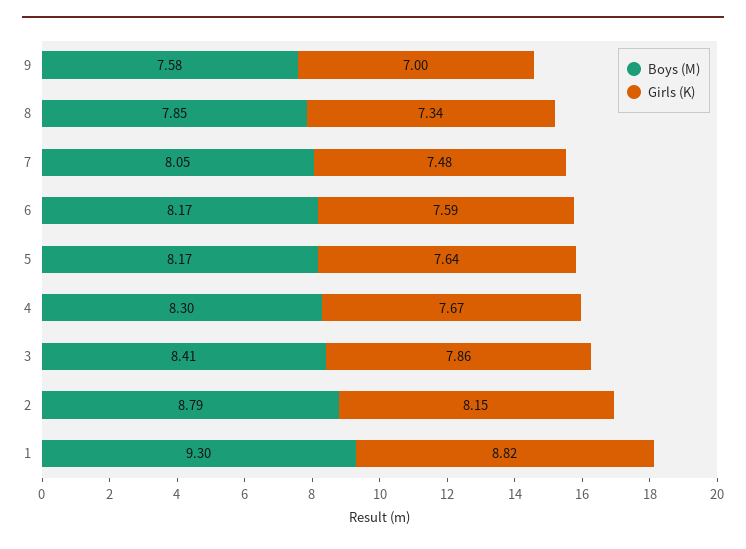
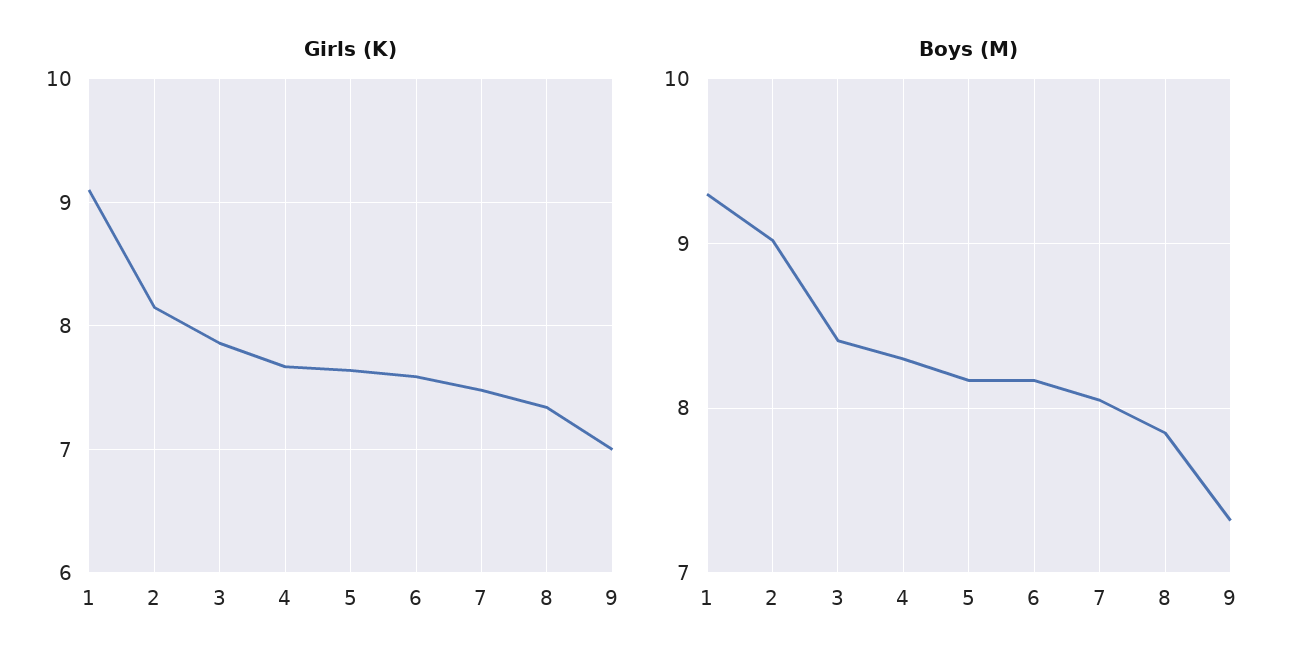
Boys (M), 9: 7.58 -> 7.3
Boys (M), 2: 8.79 -> 9
Girls (K), 1: 8.82 -> 9.1

